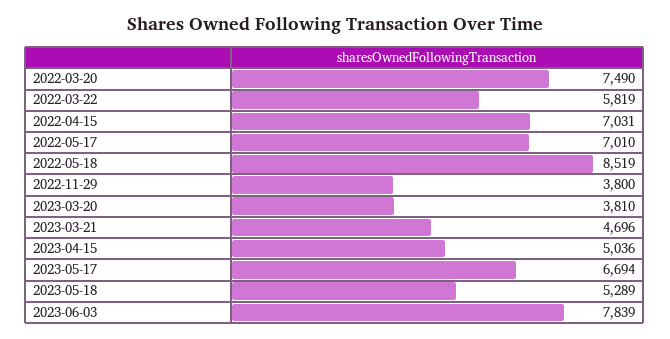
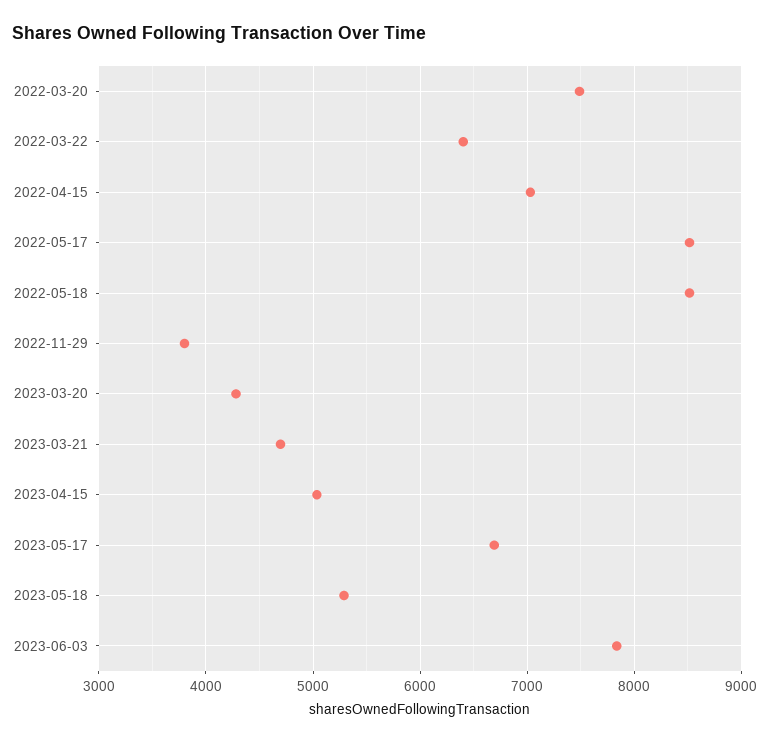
2022-03-22: 5819 -> 6400
2022-05-17: 7010 -> 8500
2023-03-20: 3810 -> 4300

